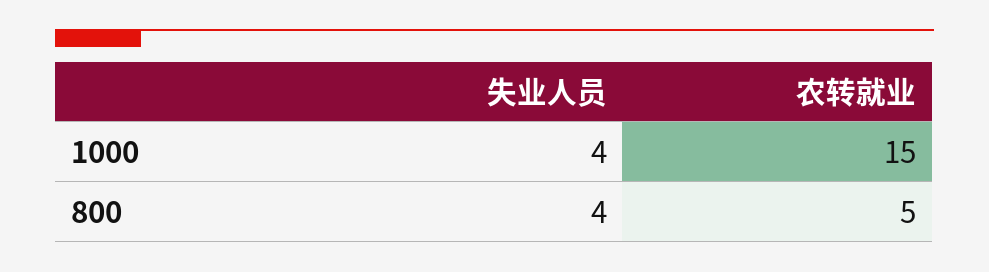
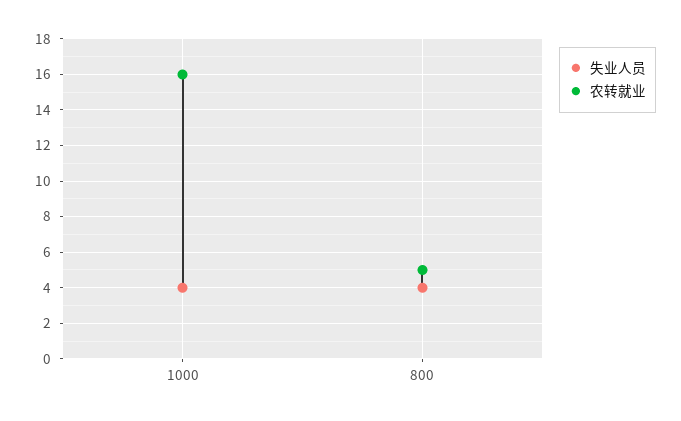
农转就业, 1000: 15 -> 16

